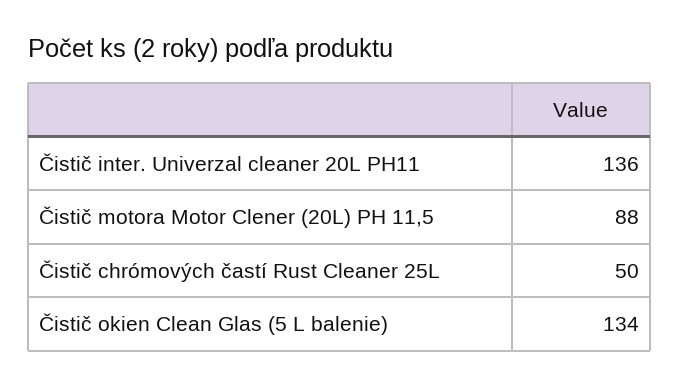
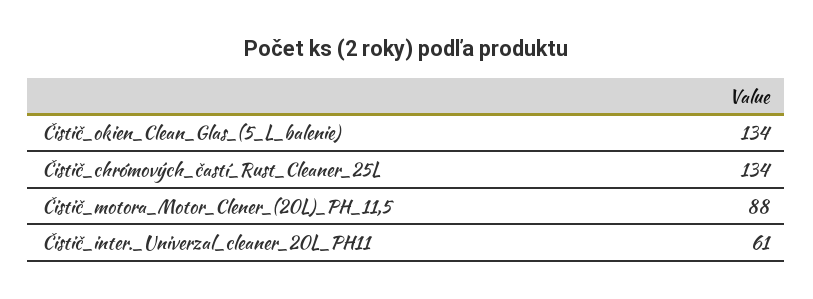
Čistič inter. Univerzal cleaner 20L PH11: 136 -> 61
Čistič chrómových častí Rust Cleaner 25L: 50 -> 134

